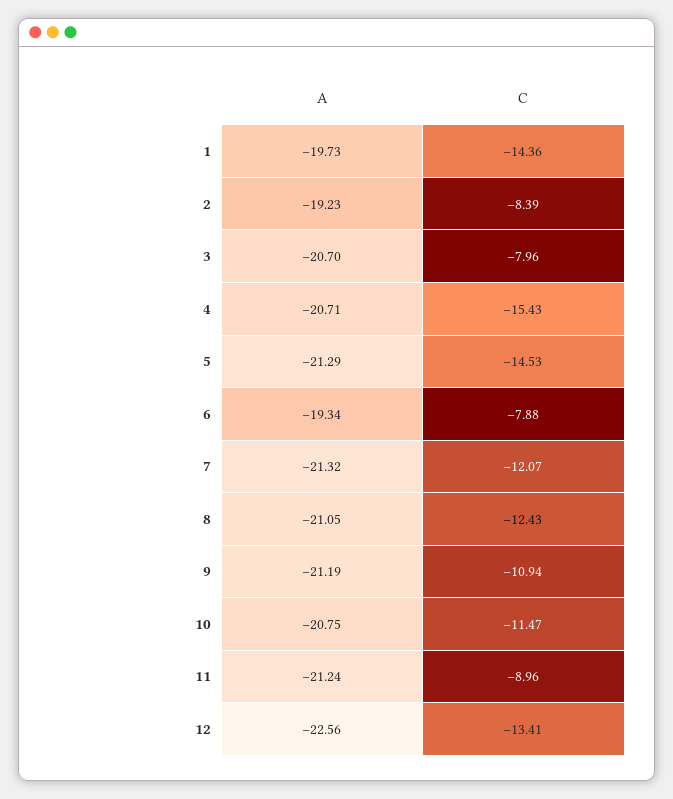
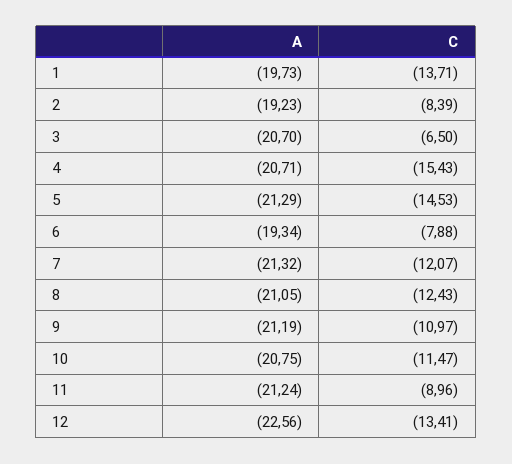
C, 1: -14.36 -> -13.71
C, 3: -7.96 -> -6.5
C, 9: -10.94 -> -10.97

